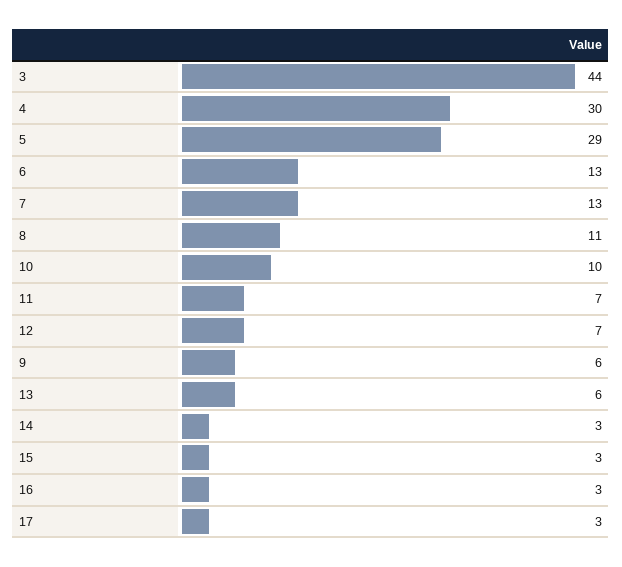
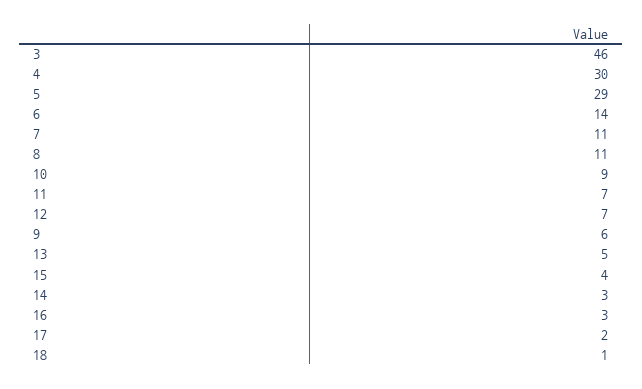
3: 44 -> 46
6: 13 -> 14
7: 13 -> 11
10: 10 -> 9
13: 6 -> 5
15: 3 -> 4
17: 3 -> 2
18: none -> 1

